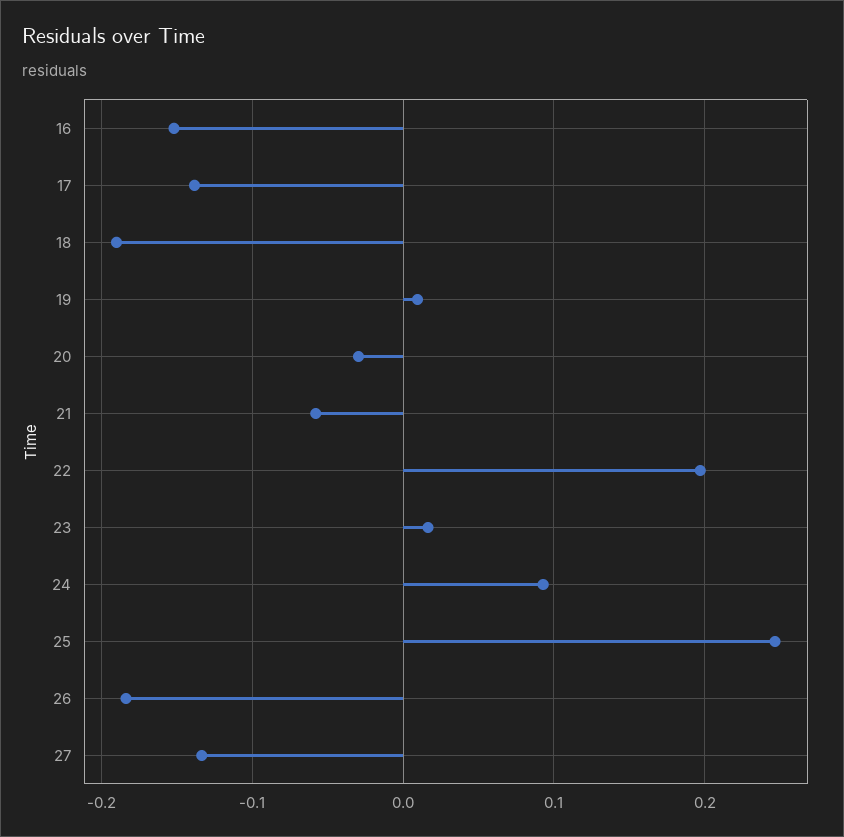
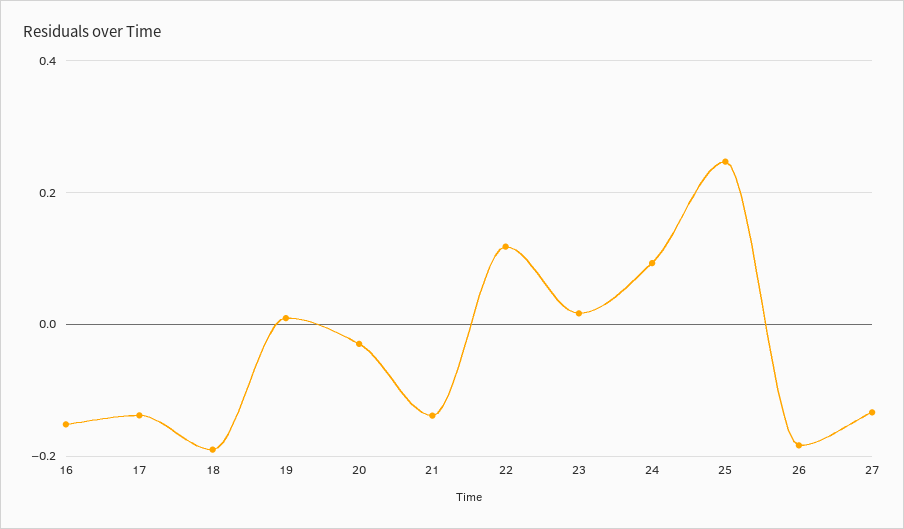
21: -0.06 -> -0.14
22: 0.2 -> 0.12

